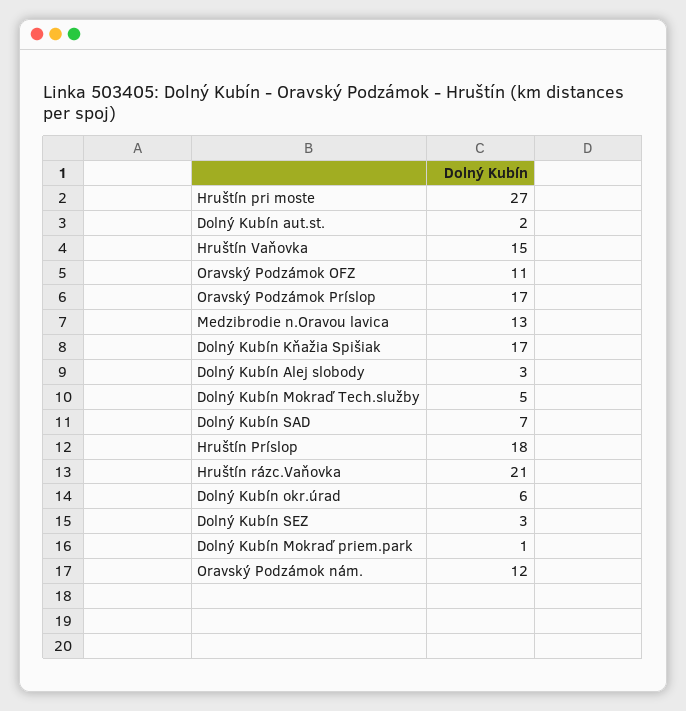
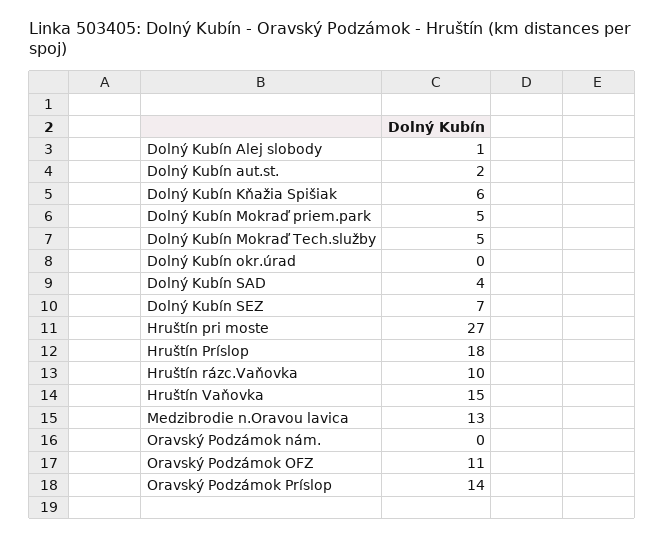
Oravský Podzámok Príslop: 17 -> 14
Dolný Kubín Kňažia Spišiak: 17 -> 6
Dolný Kubín Alej slobody: 3 -> 1
Dolný Kubín SAD: 7 -> 4
Hruštín rázc.Vaňovka: 21 -> 10
Dolný Kubín okr.úrad: 6 -> 0
Dolný Kubín SEZ: 3 -> 7
Dolný Kubín Mokraď priem.park: 1 -> 5
Oravský Podzámok nám.: 12 -> 0

